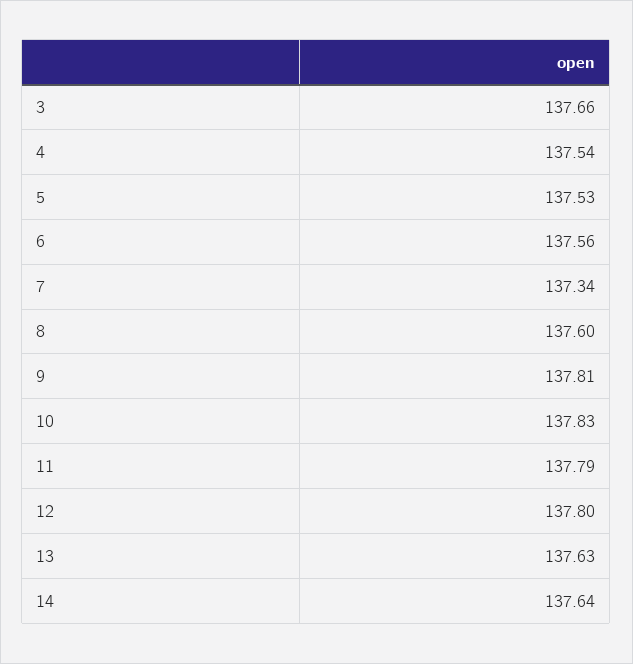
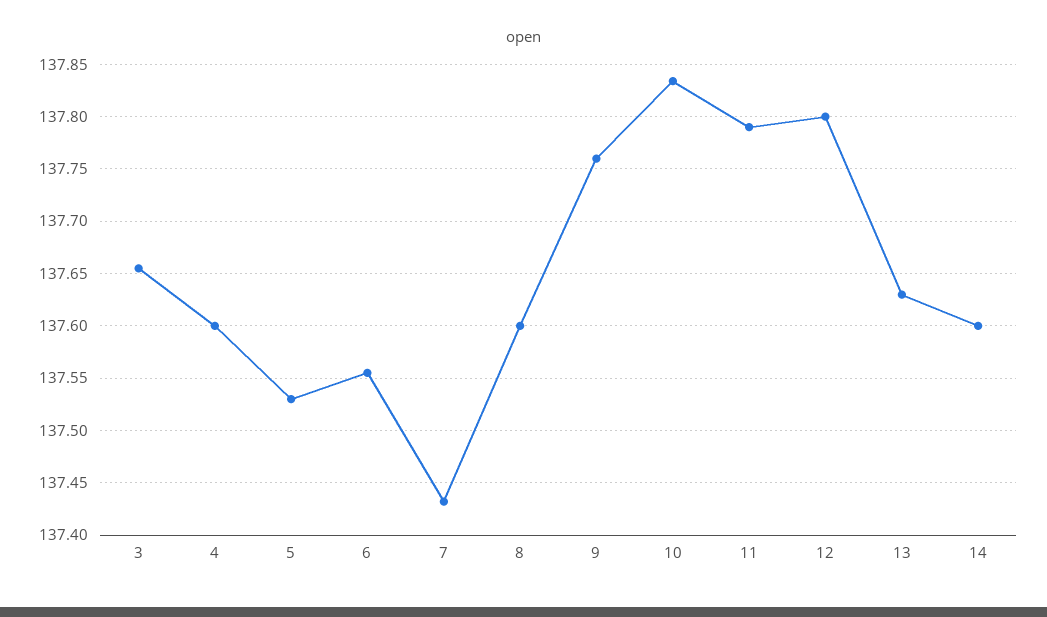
4: 137.54 -> 137.6
7: 137.34 -> 137.43
9: 137.81 -> 137.76
14: 137.64 -> 137.6

